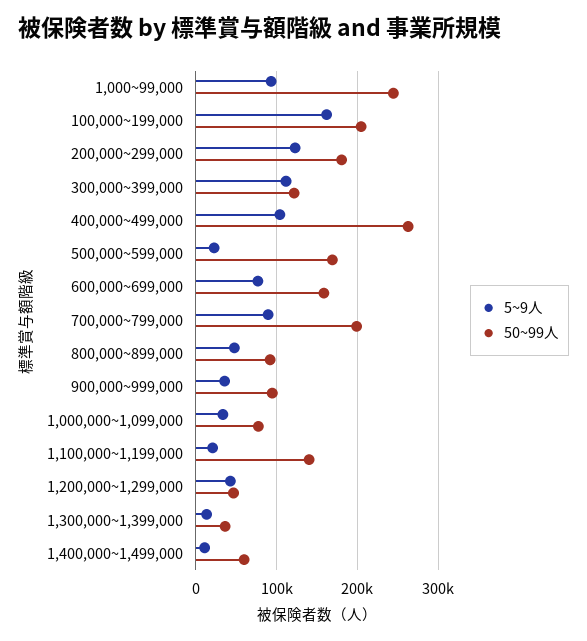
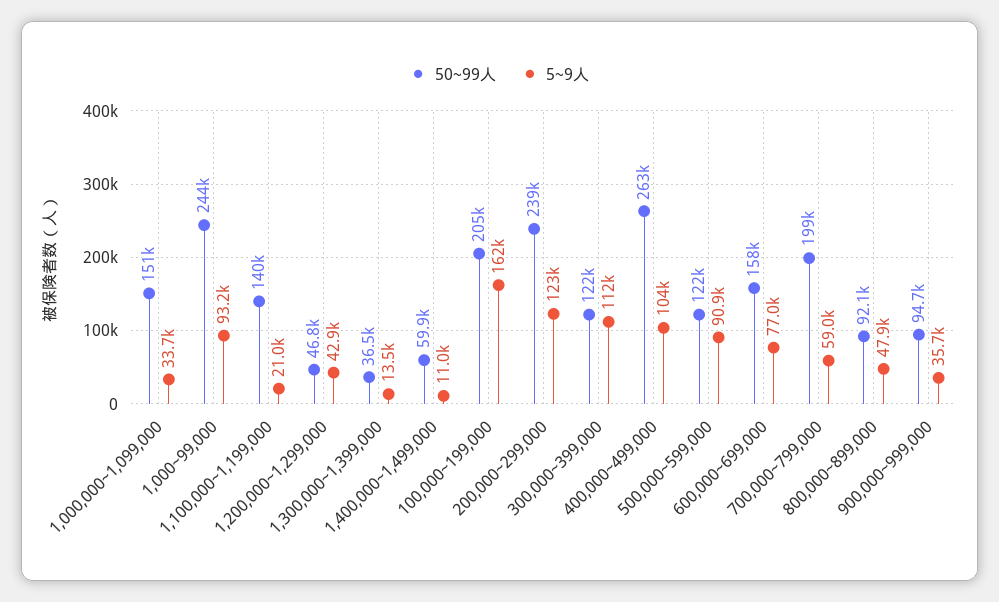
50~99人, 200,000~299,000: 180000 -> 239000
5~9人, 500,000~599,000: 20000 -> 90900
50~99人, 500,000~599,000: 170000 -> 122000
5~9人, 700,000~799,000: 90000 -> 59000
50~99人, 1,000,000~1,099,000: 80000 -> 151000

